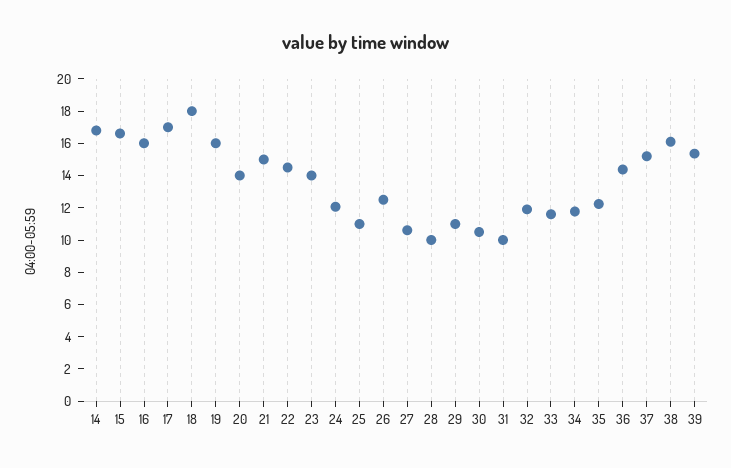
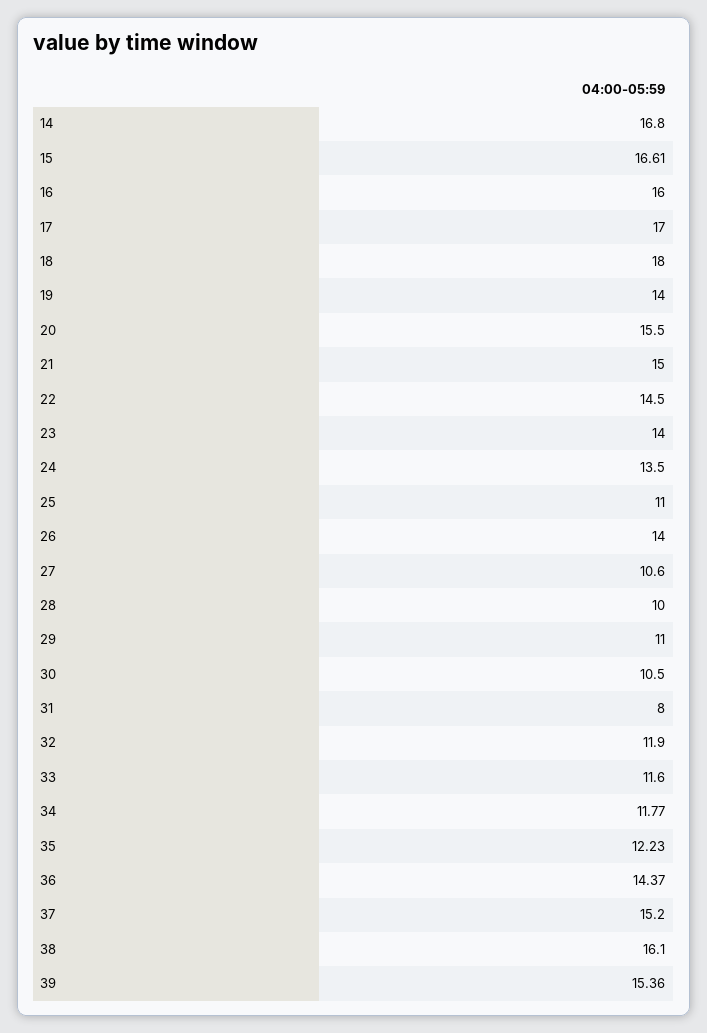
19: 16 -> 14
20: 14 -> 15.5
24: 12 -> 13.5
26: 12.5 -> 14
31: 10 -> 8

